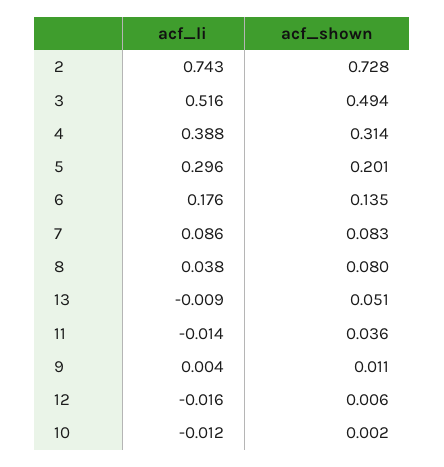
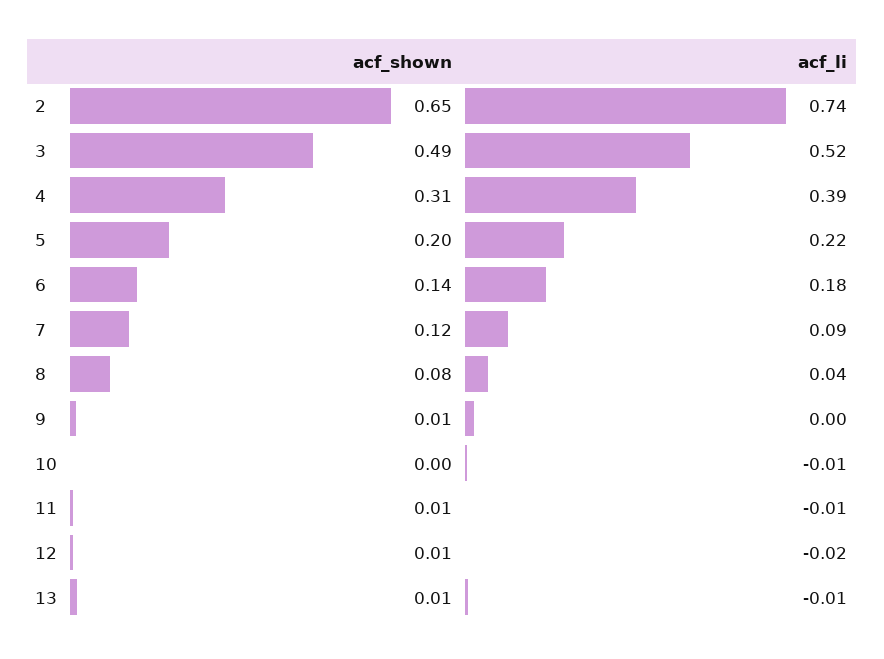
acf_shown, 2: 0.728 -> 0.65
acf_li, 5: 0.296 -> 0.22
acf_shown, 7: 0.083 -> 0.12
acf_shown, 13: 0.051 -> 0.01
acf_shown, 11: 0.036 -> 0.01

